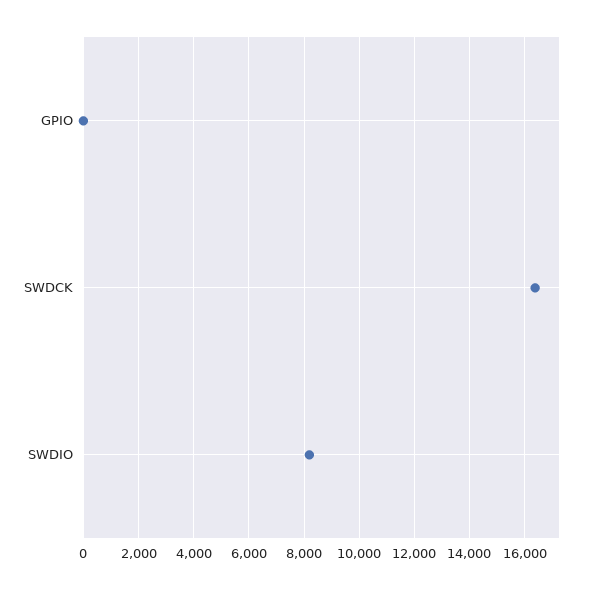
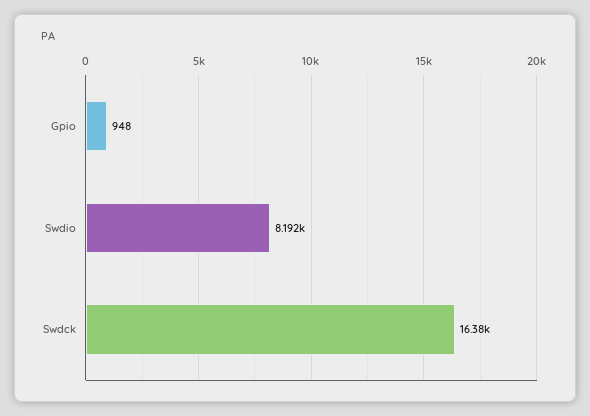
GPIO: 0 -> 948

